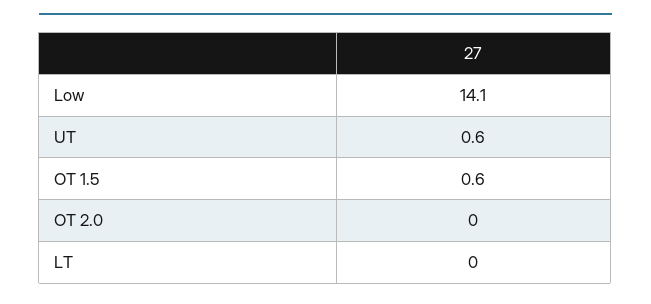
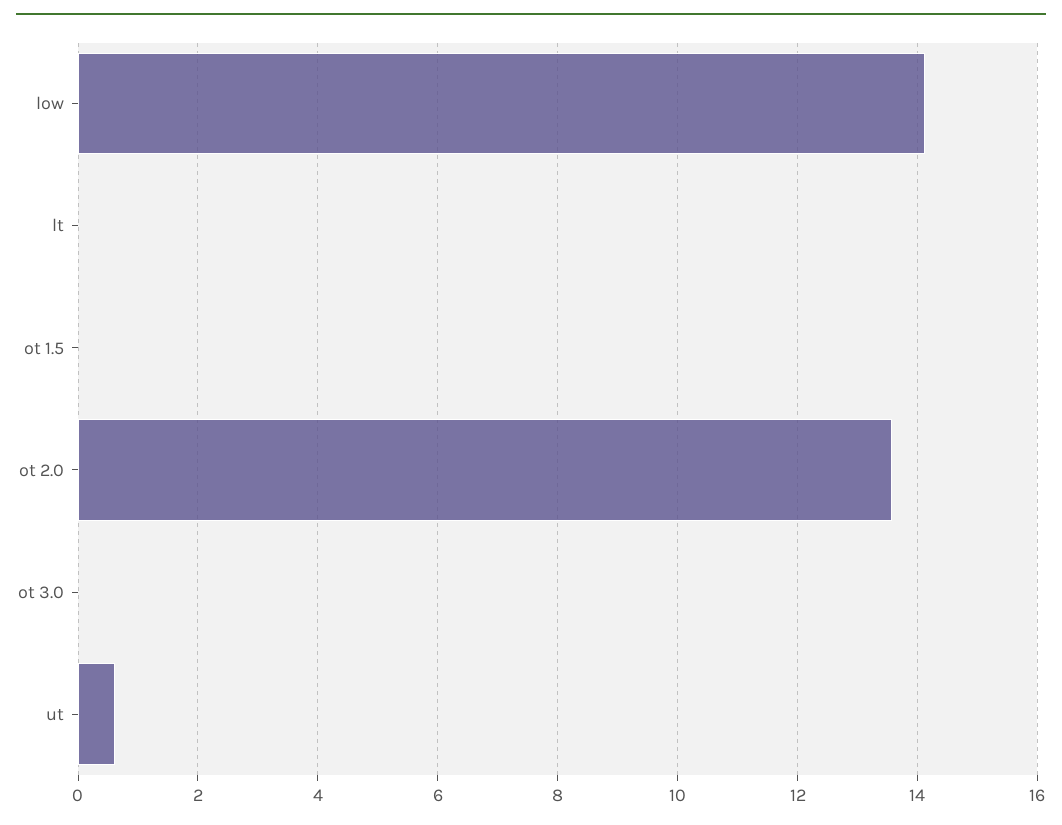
OT 1.5: 0.6 -> 0
OT 2.0: 0 -> 13.6
ot 3.0: none -> 0

